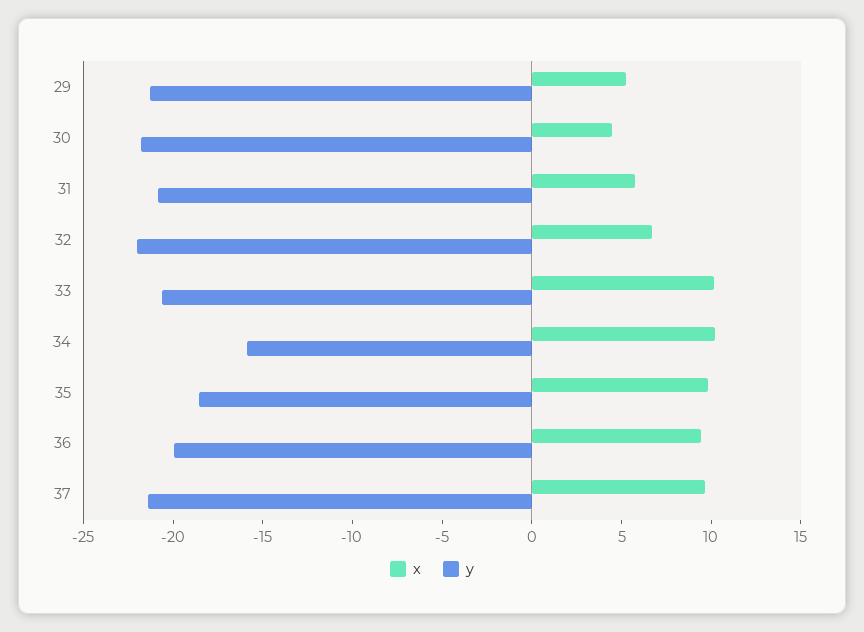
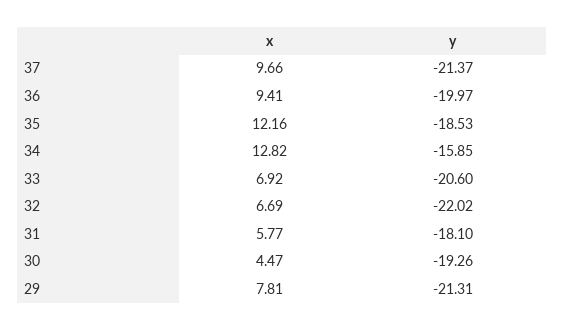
x, 29: 5 -> 7.81
y, 30: -22 -> -19.26
y, 31: -21 -> -18.1
x, 33: 10 -> 6.92
x, 34: 10 -> 12.82
x, 35: 10 -> 12.16

